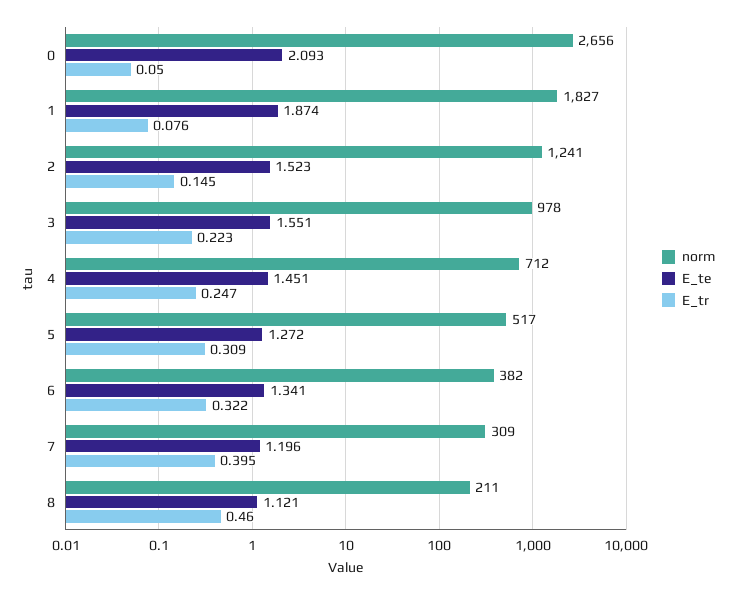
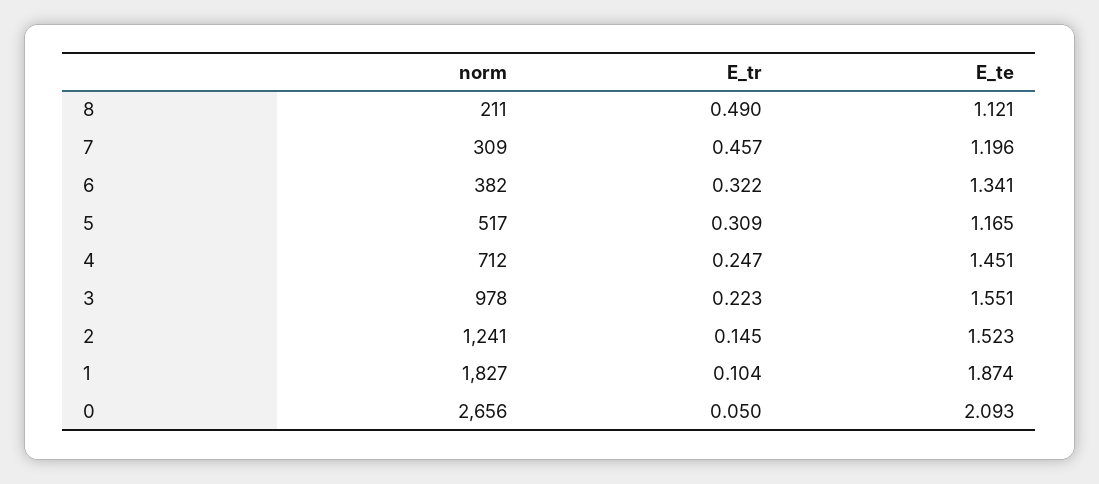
E_tr, 1: 0.076 -> 0.104
E_te, 5: 1.272 -> 1.165
E_tr, 7: 0.395 -> 0.457
E_tr, 8: 0.46 -> 0.49

